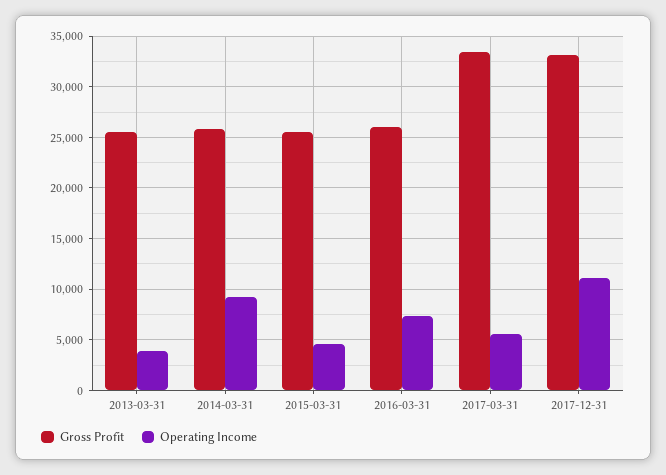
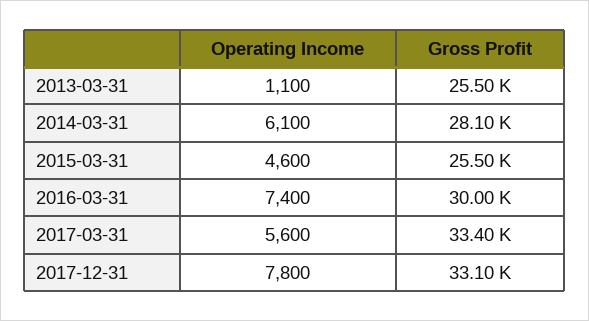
Operating Income, 2013-03-31: 4000 -> 1100
Gross Profit, 2014-03-31: 26000 -> 28100
Operating Income, 2014-03-31: 9000 -> 6100
Gross Profit, 2016-03-31: 26000 -> 30000
Operating Income, 2017-12-31: 11000 -> 7800

